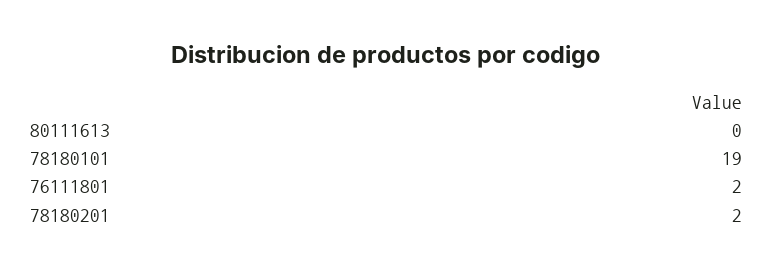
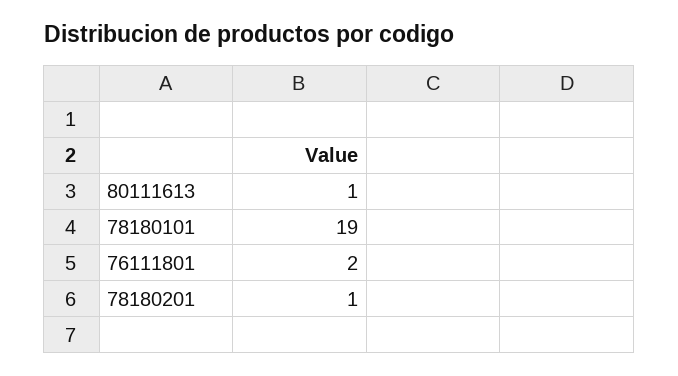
80111613: 0 -> 1
78180201: 2 -> 1

